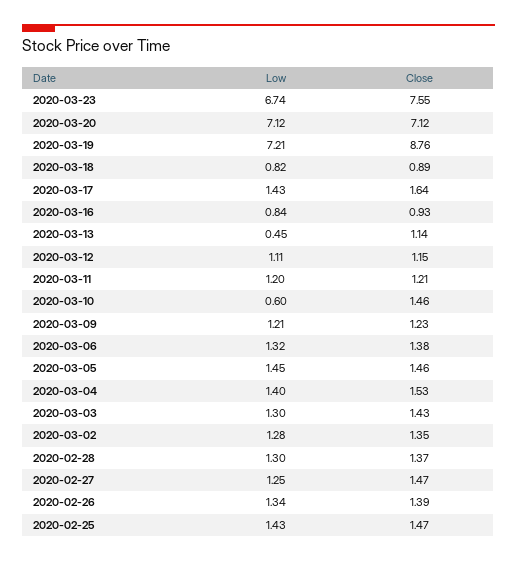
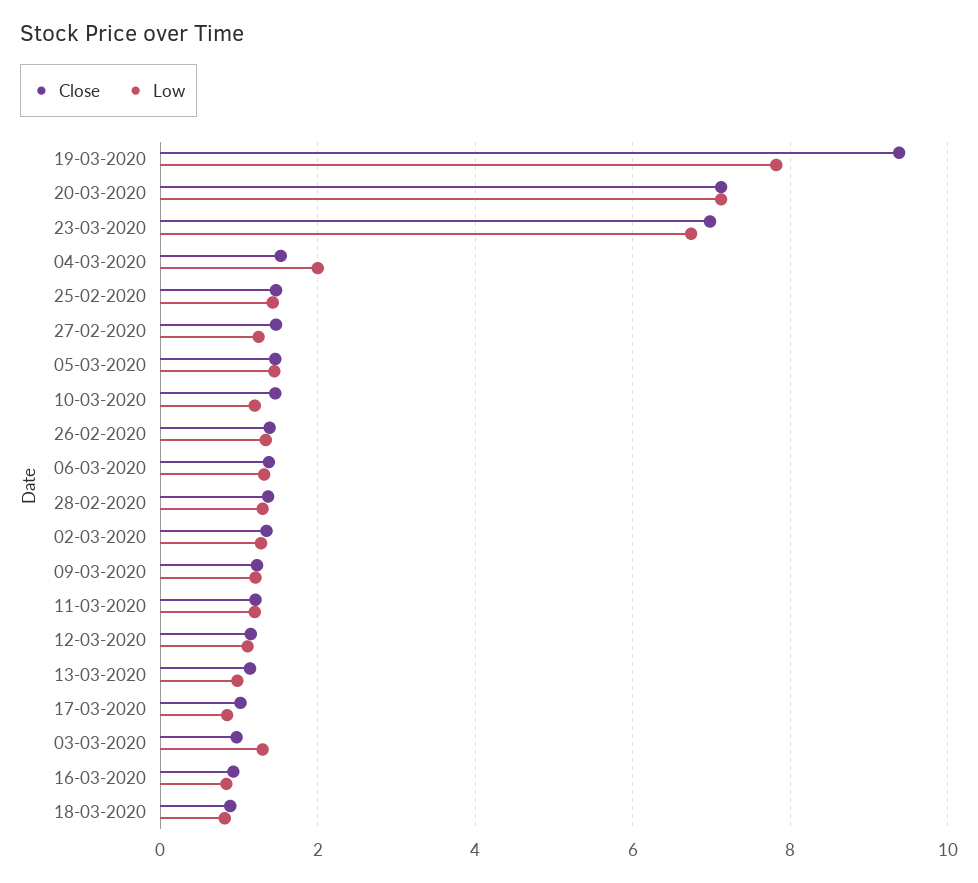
Close, 2020-03-23: 7.55 -> 7
Low, 2020-03-19: 7.21 -> 7.8
Close, 2020-03-19: 8.76 -> 9.4
Low, 2020-03-17: 1.43 -> 0.8
Close, 2020-03-17: 1.64 -> 1
Low, 2020-03-13: 0.45 -> 1
Low, 2020-03-10: 0.6 -> 1.2
Low, 2020-03-04: 1.4 -> 2
Close, 2020-03-03: 1.43 -> 1

